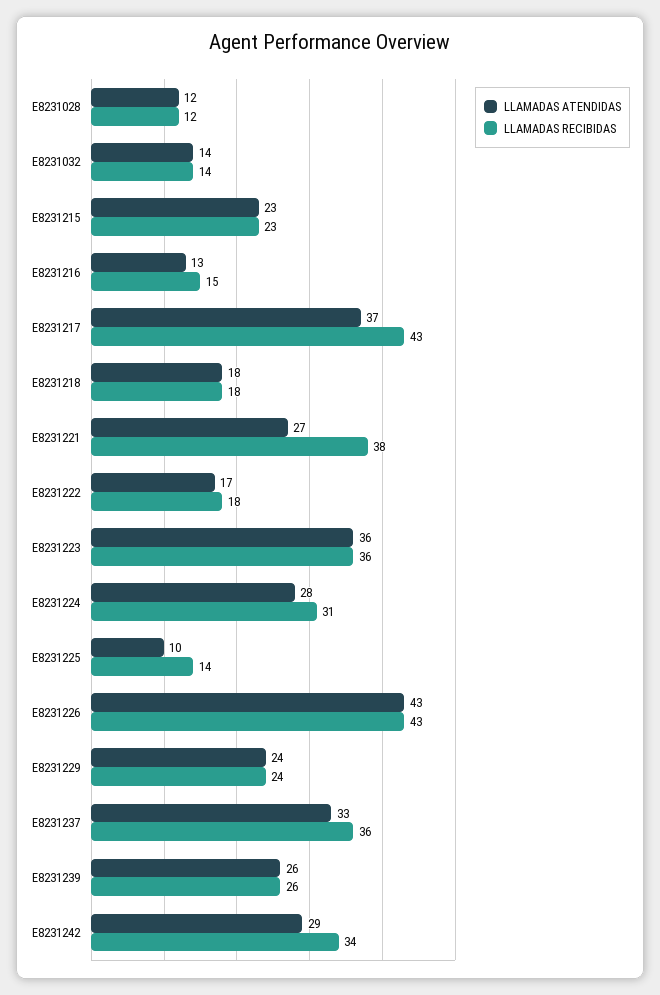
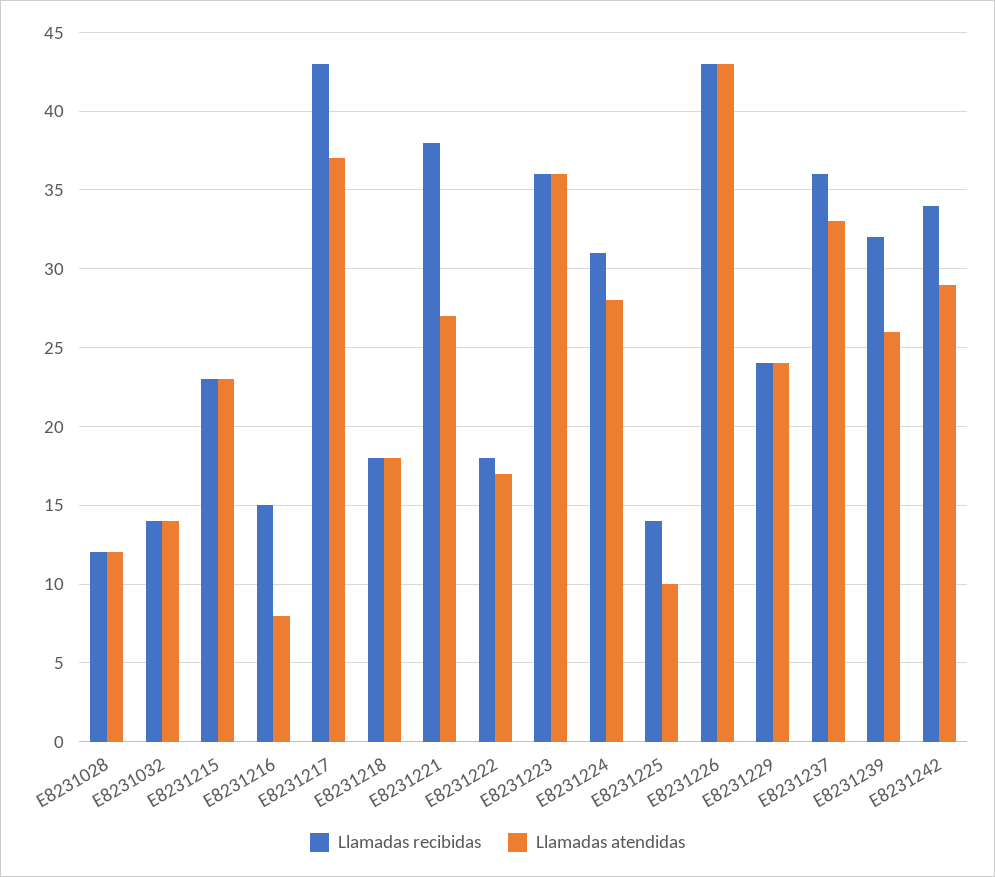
LLAMADAS ATENDIDAS, E8231216: 13 -> 8
LLAMADAS RECIBIDAS, E8231239: 26 -> 32

